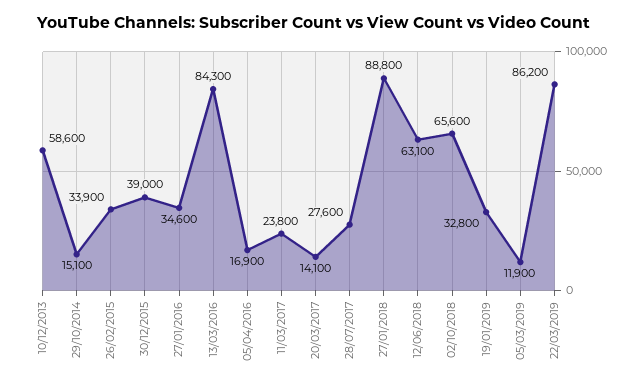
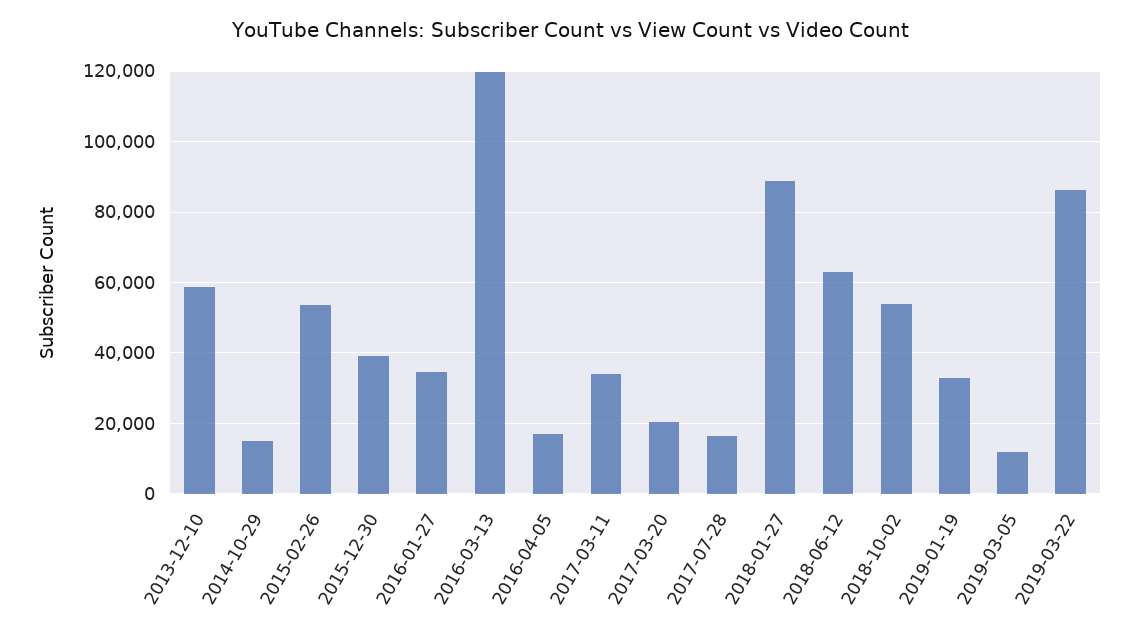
26/02/2015: 33900 -> 54000
13/03/2016: 84300 -> 120000
11/03/2017: 23800 -> 34000
20/03/2017: 14100 -> 20000
28/07/2017: 27600 -> 16000
02/10/2018: 65600 -> 54000

